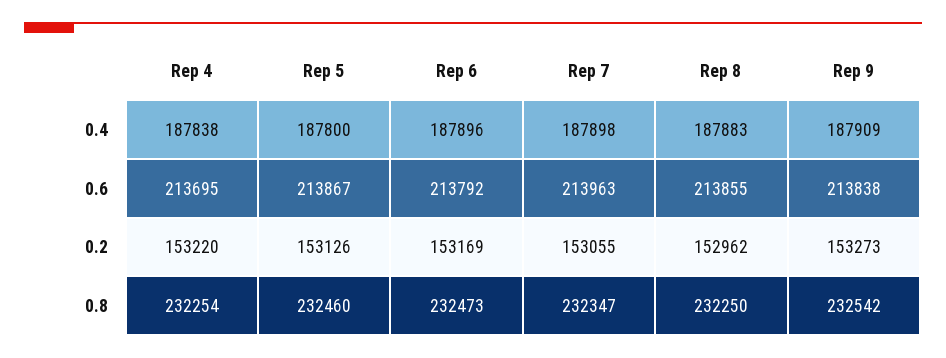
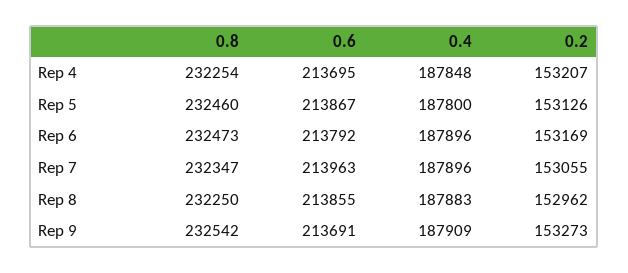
Rep 4, 0.4: 187838 -> 187848
Rep 7, 0.4: 187898 -> 187896
Rep 9, 0.6: 213838 -> 213691
Rep 4, 0.2: 153220 -> 153207

